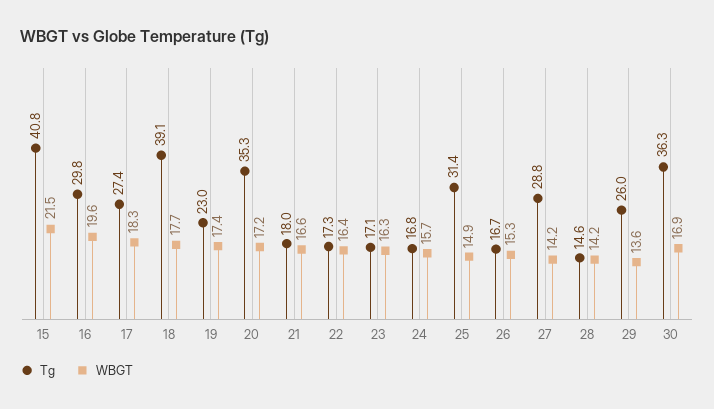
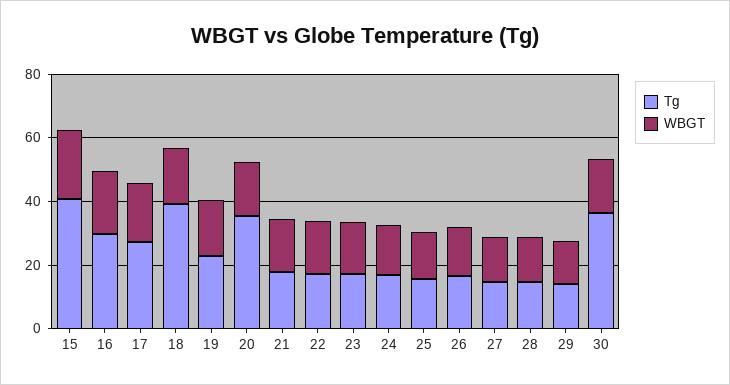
Tg, 25: 31.4 -> 15
Tg, 27: 28.8 -> 15
Tg, 29: 26 -> 15

